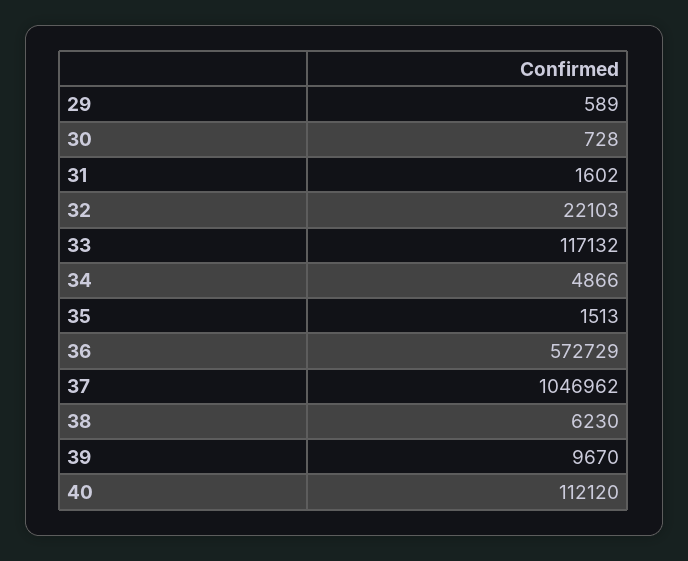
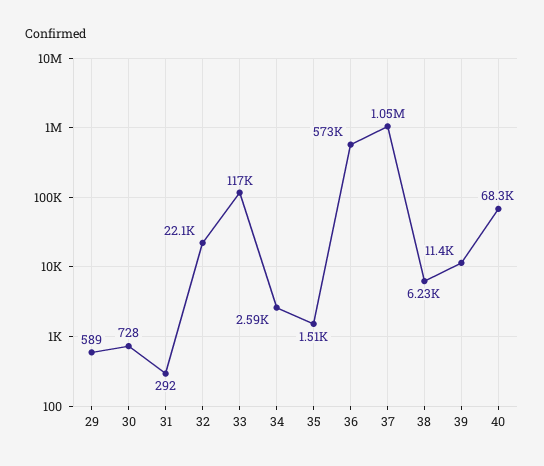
31: 1602 -> 292
34: 4866 -> 2590
39: 9670 -> 11400
40: 112120 -> 68300

